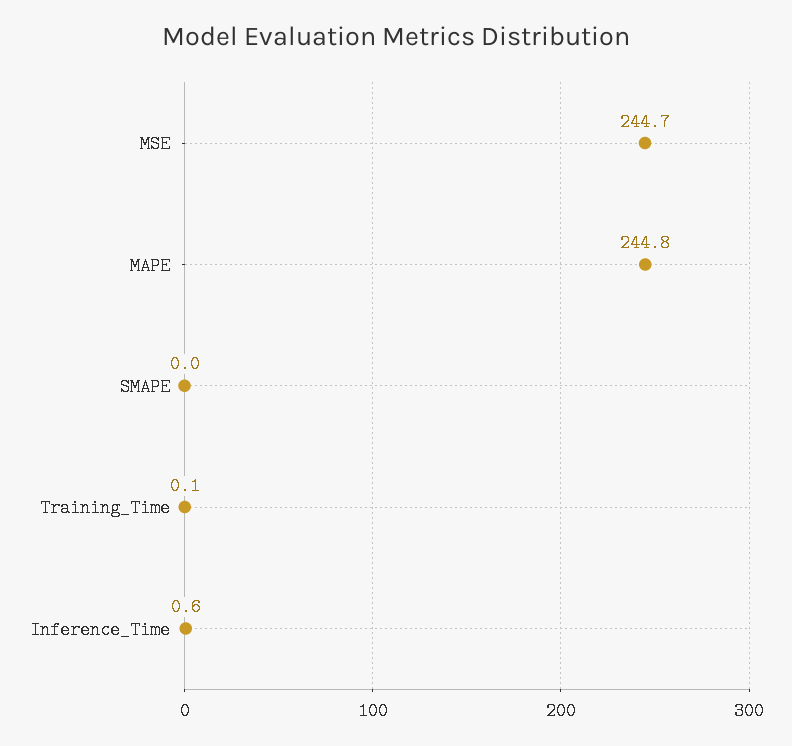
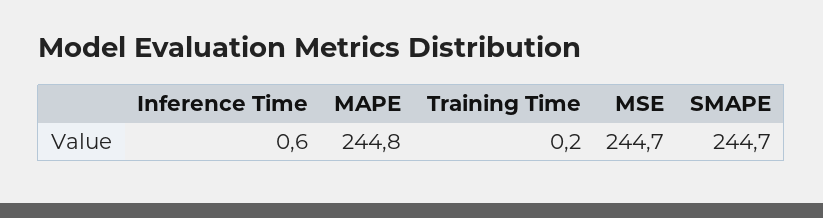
SMAPE: 0 -> 244.7
Training_Time: 0.1 -> 0.2

